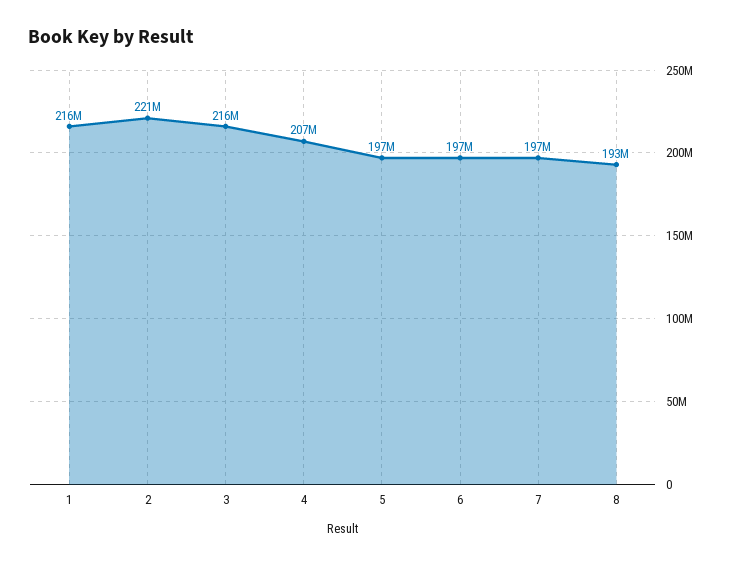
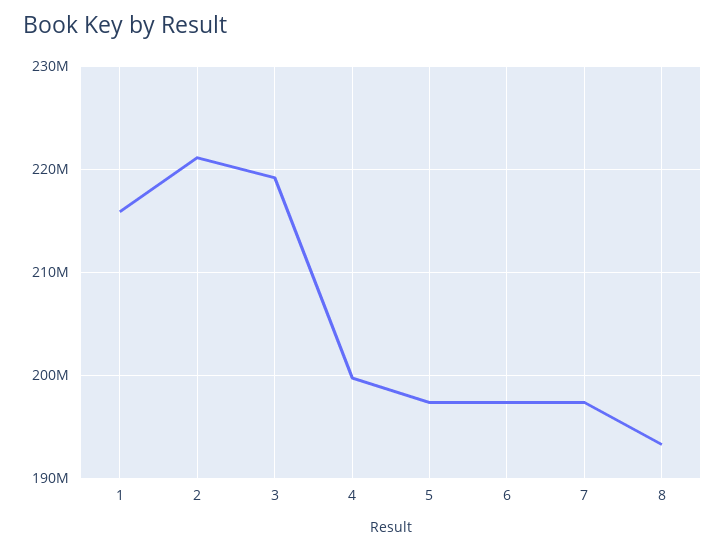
3: 216000000 -> 219000000
4: 207000000 -> 200000000

